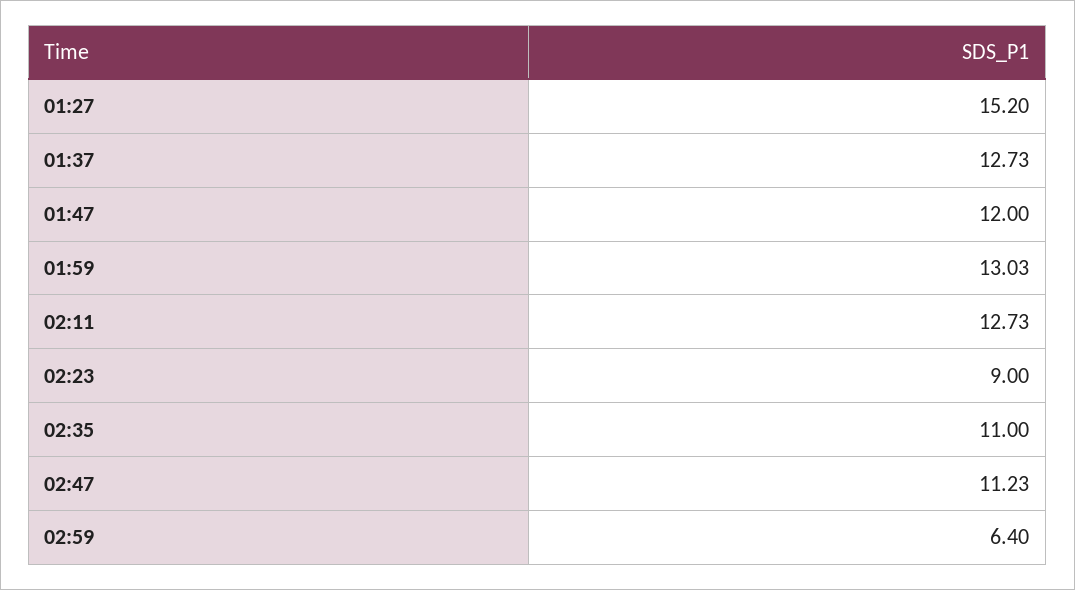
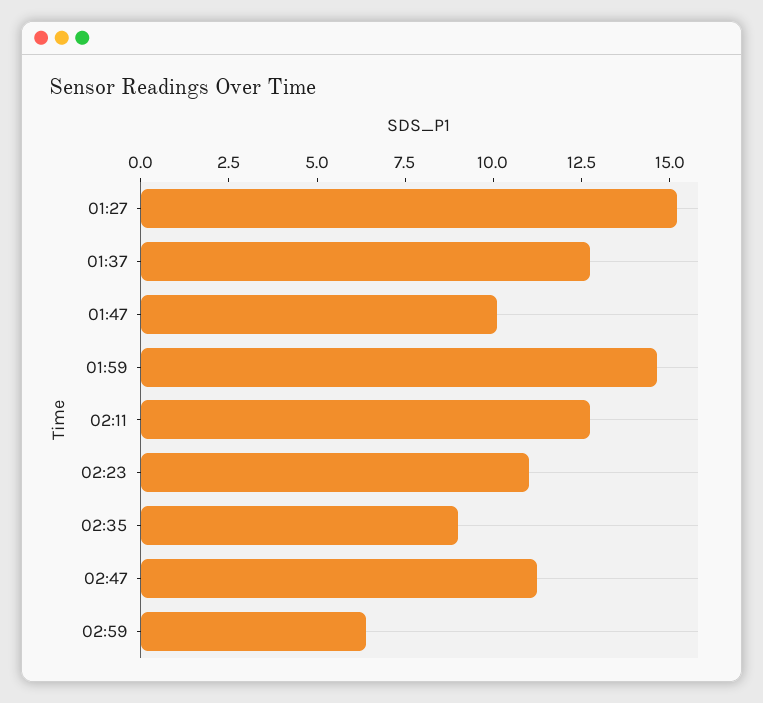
01:47: 12 -> 10
01:59: 13.03 -> 14.5
02:23: 9 -> 11
02:35: 11 -> 9

